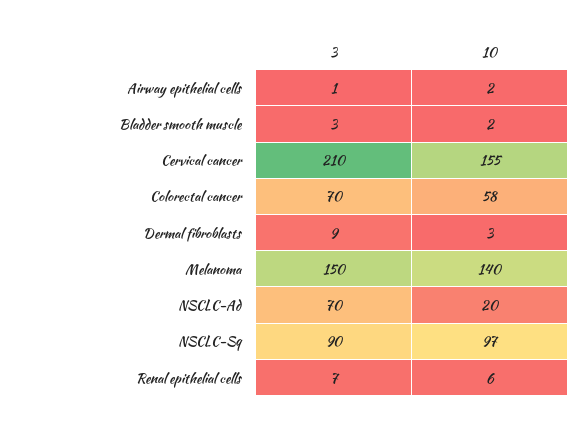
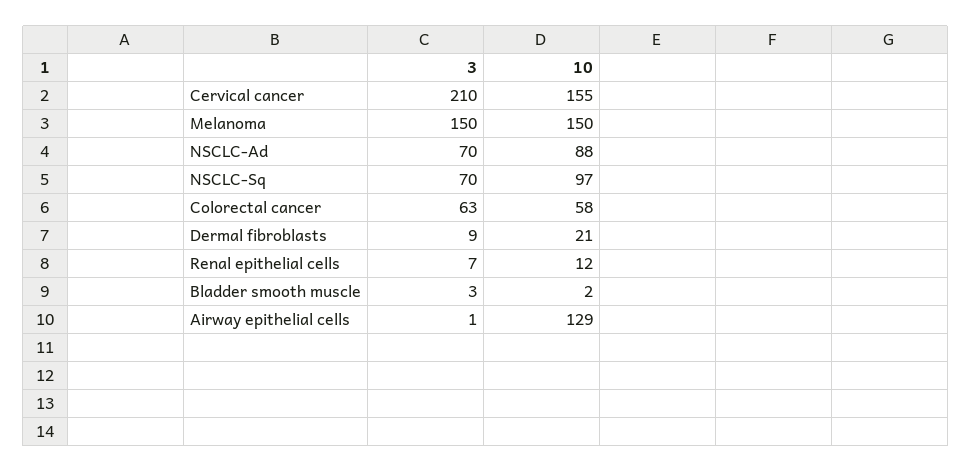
10, Airway epithelial cells: 2 -> 129
3, Colorectal cancer: 70 -> 63
10, Dermal fibroblasts: 3 -> 21
10, Melanoma: 140 -> 150
10, NSCLC-Ad: 20 -> 88
3, NSCLC-Sq: 90 -> 70
10, Renal epithelial cells: 6 -> 12

